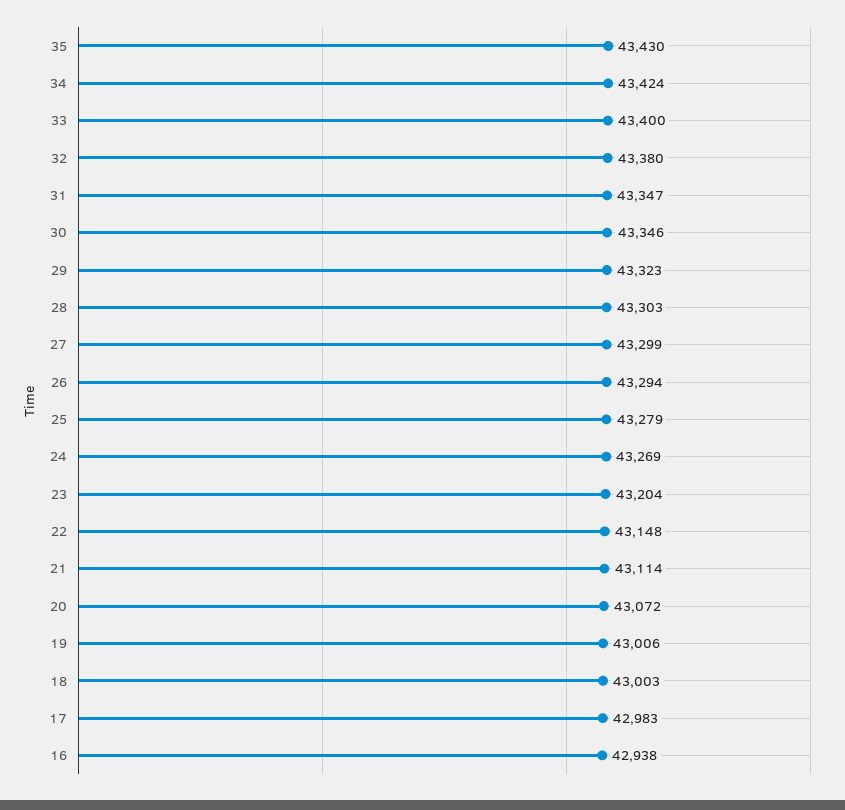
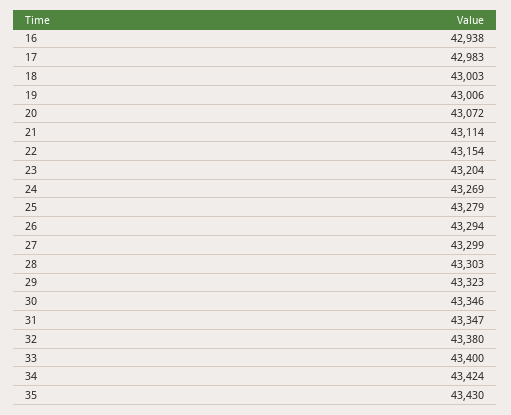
22: 43148 -> 43154

